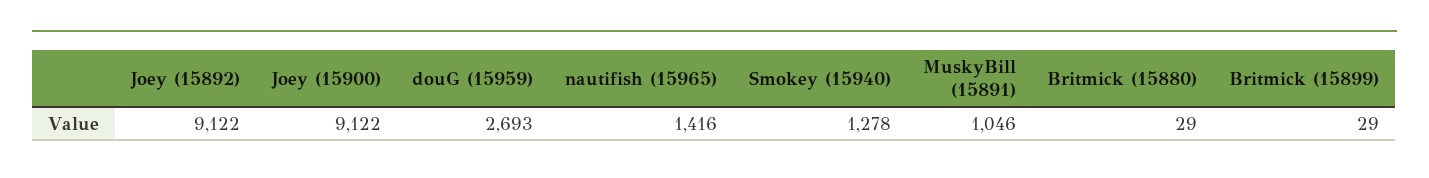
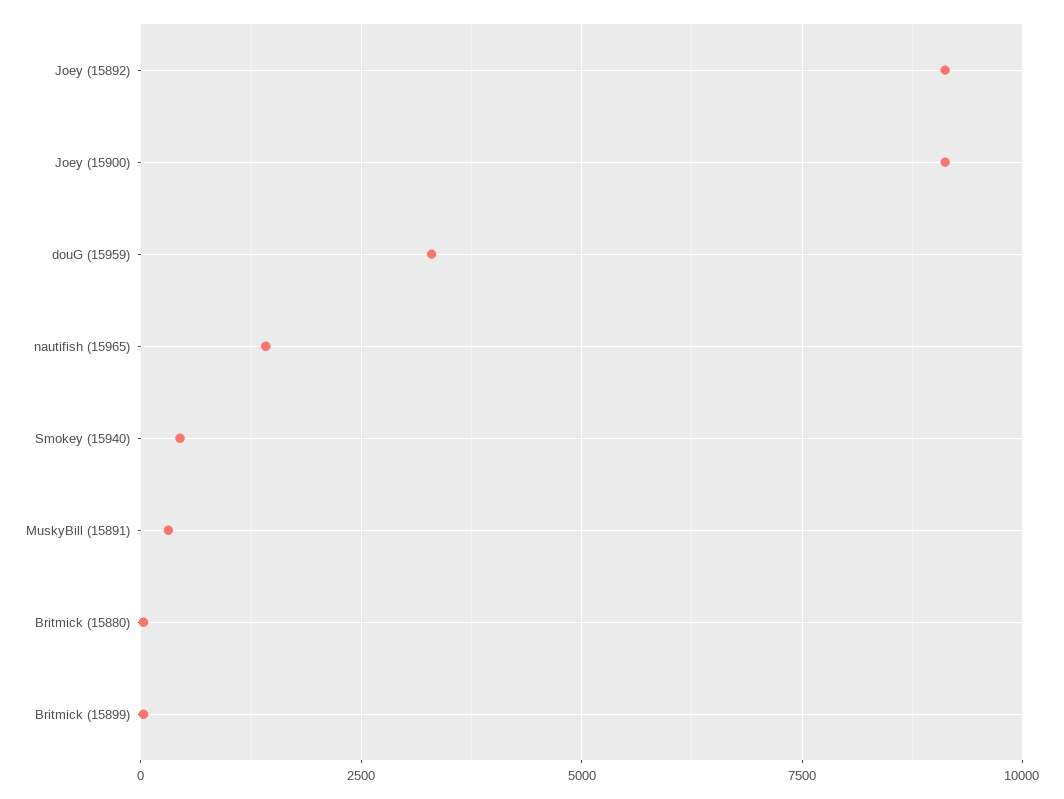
douG (15959): 2693 -> 3250
Smokey (15940): 1278 -> 500
MuskyBill (15891): 1046 -> 250

